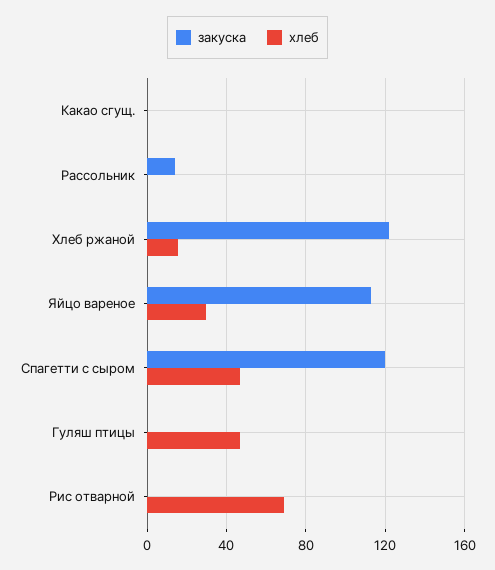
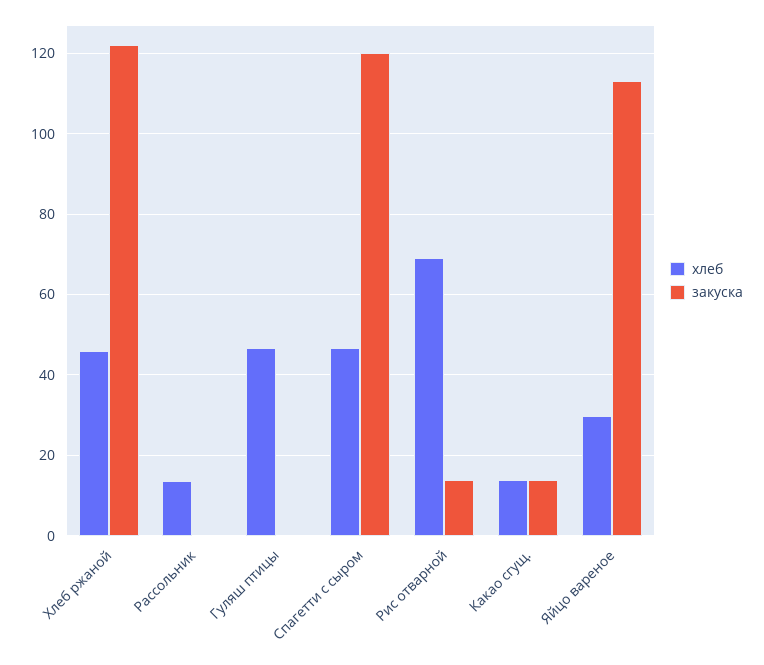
закуска, Какао сгущ.: 0 -> 14
хлеб, Какао сгущ.: 0 -> 14
закуска, Рассольник: 15 -> 0
хлеб, Рассольник: 0 -> 14
хлеб, Хлеб ржаной: 15 -> 46
закуска, Рис отварной: 0 -> 14

